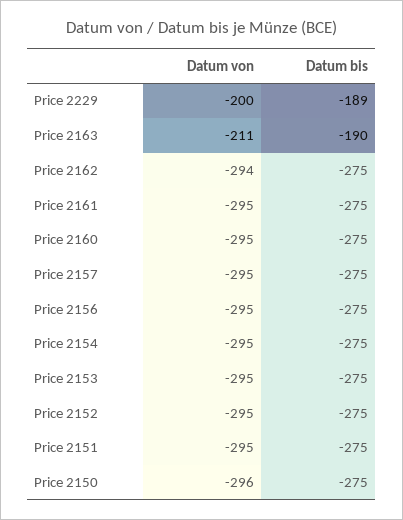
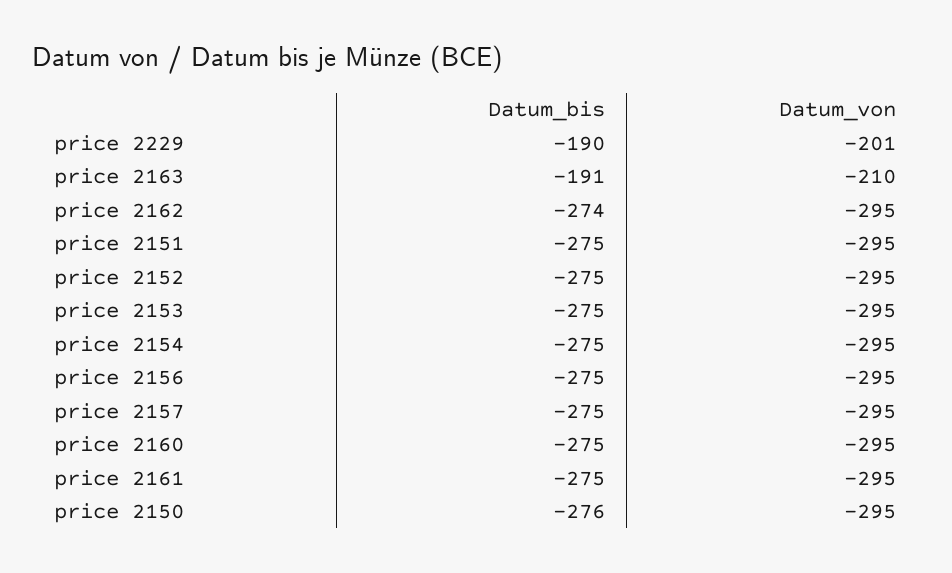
Datum von, Price 2229: -200 -> -201
Datum bis, Price 2229: -189 -> -190
Datum von, Price 2163: -211 -> -210
Datum bis, Price 2163: -190 -> -191
Datum von, Price 2162: -294 -> -295
Datum bis, Price 2162: -275 -> -274
Datum von, Price 2150: -296 -> -295
Datum bis, Price 2150: -275 -> -276

